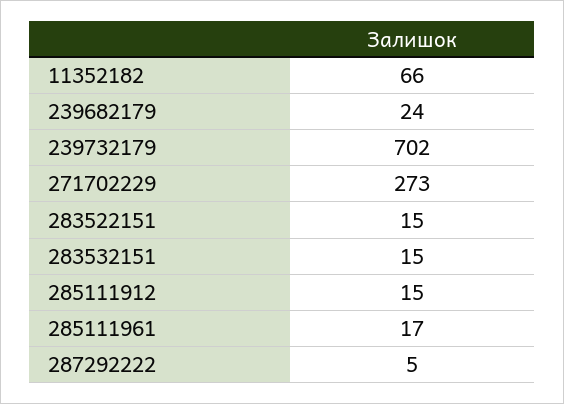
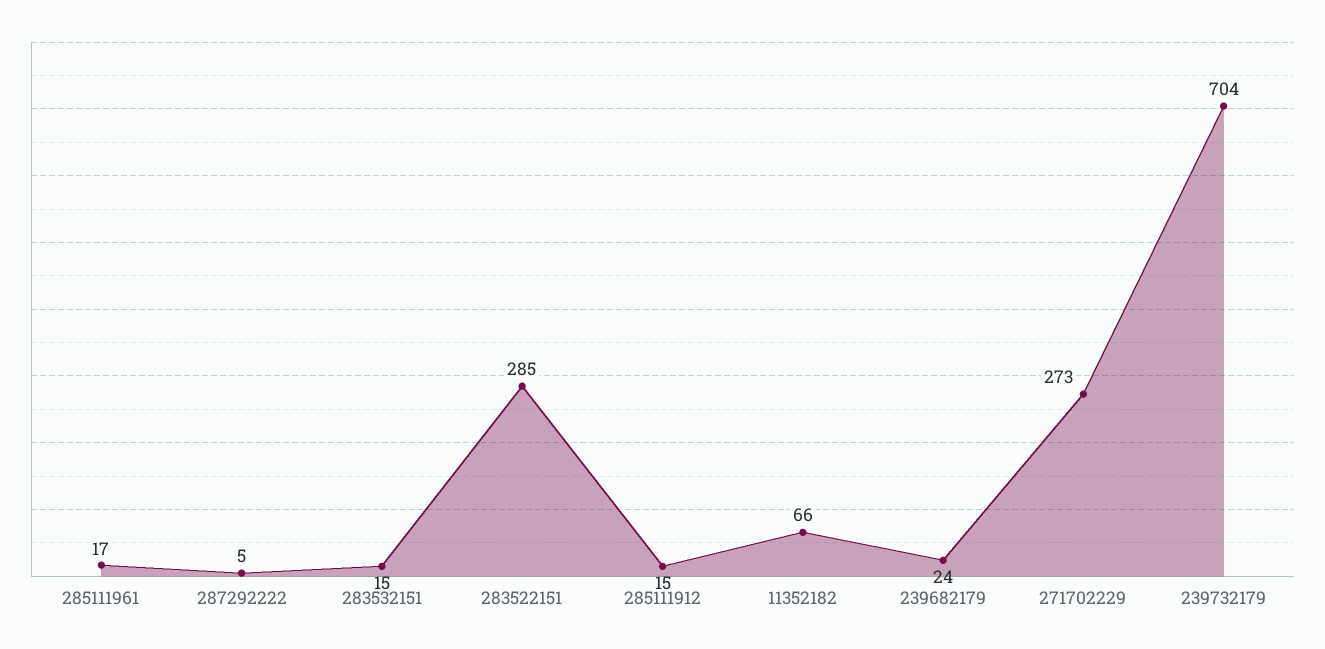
239732179: 702 -> 704
283522151: 15 -> 285

